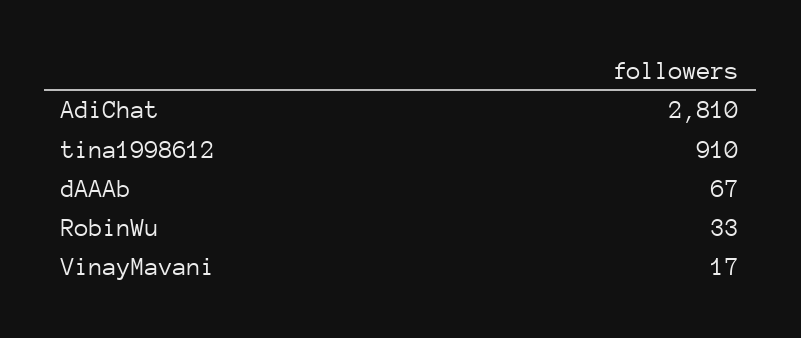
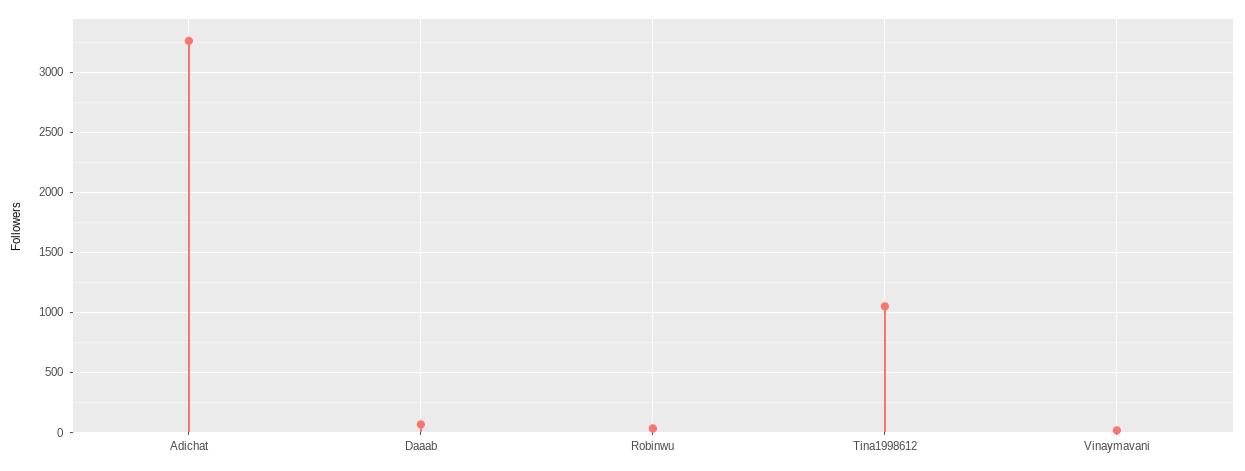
AdiChat: 2810 -> 3250
tina1998612: 910 -> 1050

